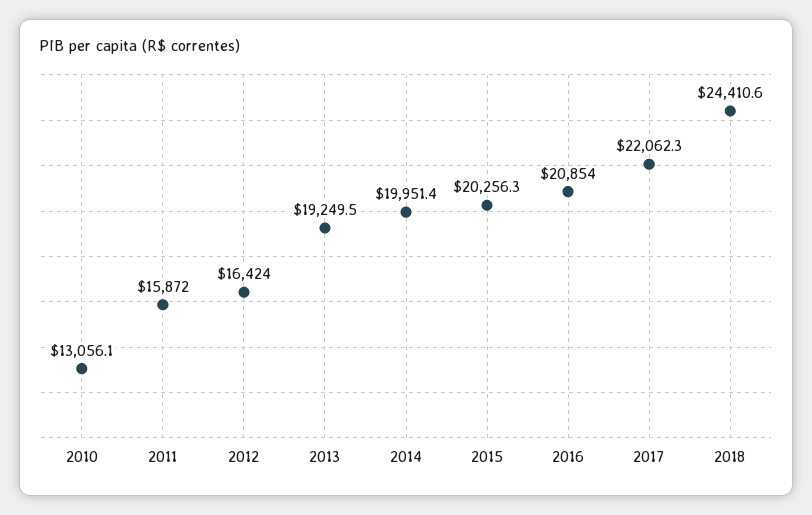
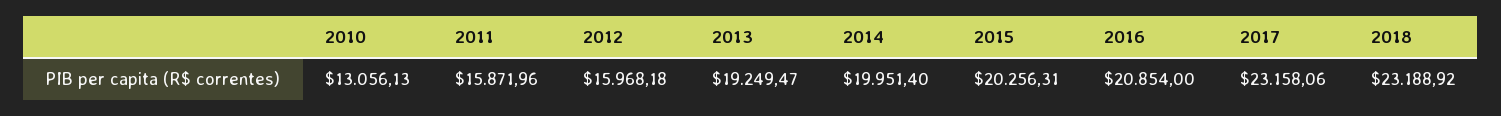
2012: 16424 -> 15968.18
2017: 22062.3 -> 23158.06
2018: 24410.6 -> 23188.92

